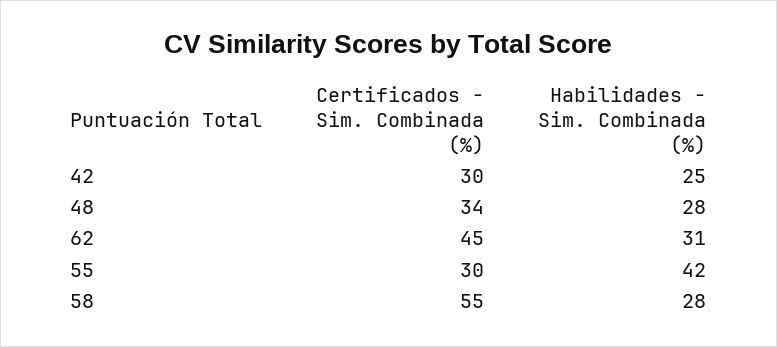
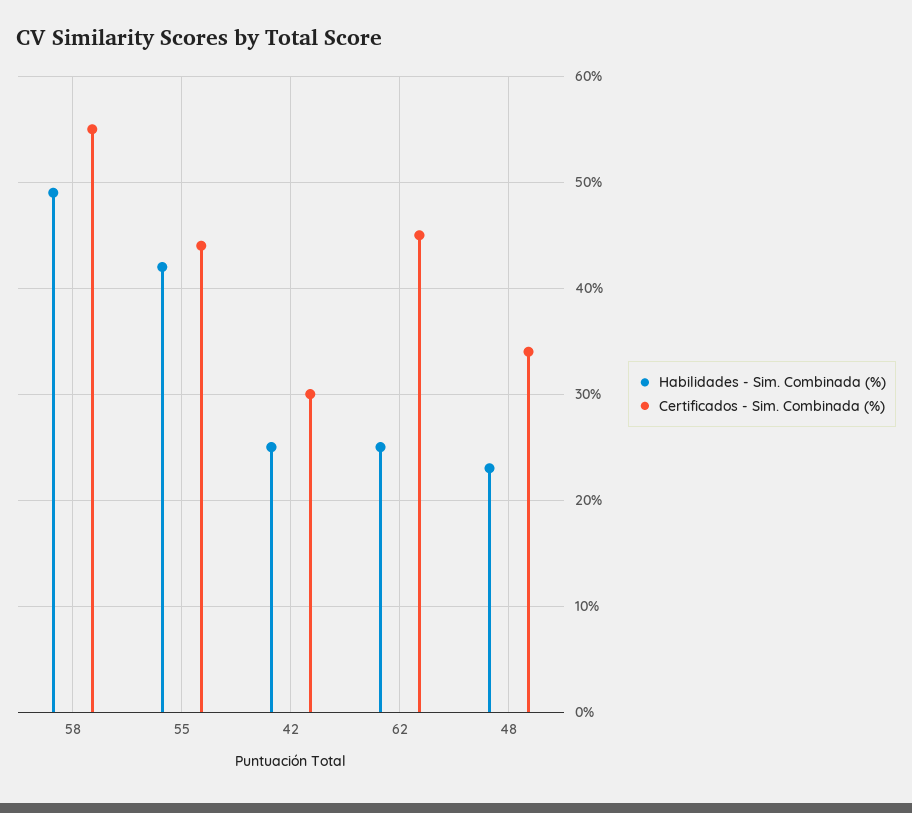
Habilidades - Sim. Combinada (%), 48: 28 -> 23
Habilidades - Sim. Combinada (%), 62: 31 -> 25
Certificados - Sim. Combinada (%), 55: 30 -> 44
Habilidades - Sim. Combinada (%), 58: 28 -> 49

